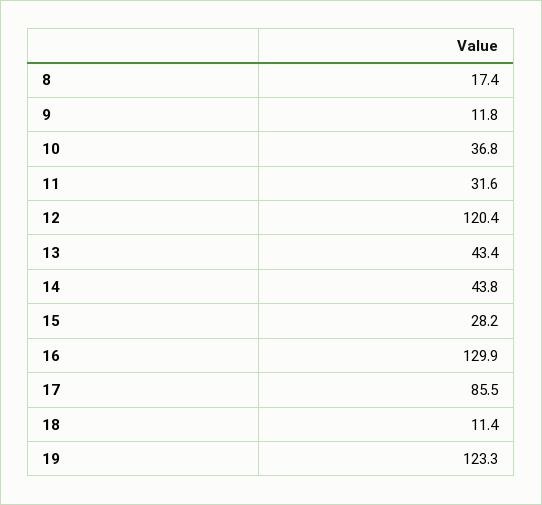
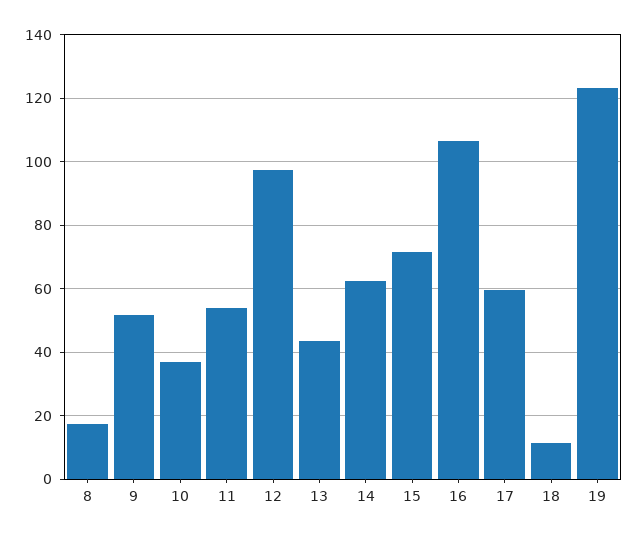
9: 11.8 -> 52
11: 31.6 -> 54
12: 120.4 -> 98
14: 43.8 -> 62
15: 28.2 -> 72
16: 129.9 -> 106
17: 85.5 -> 60

